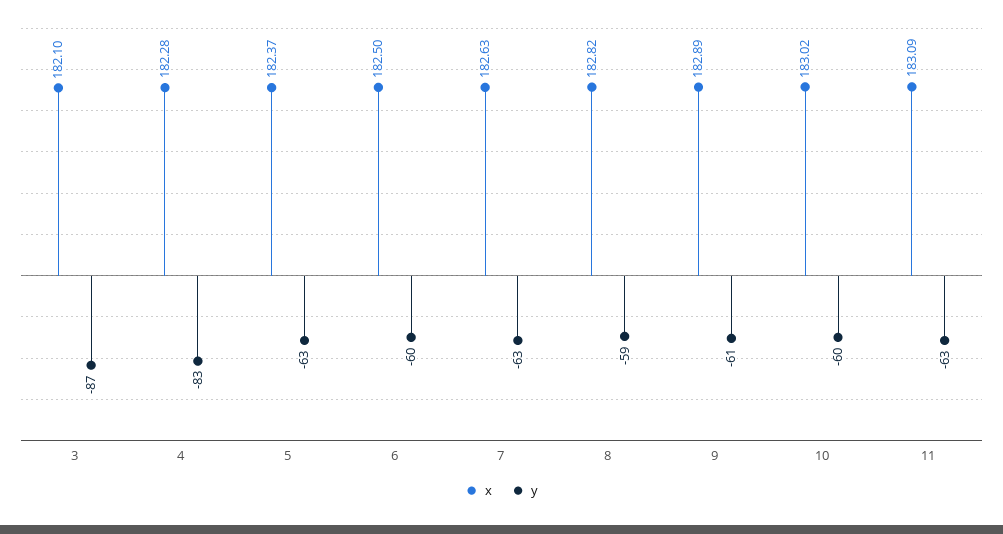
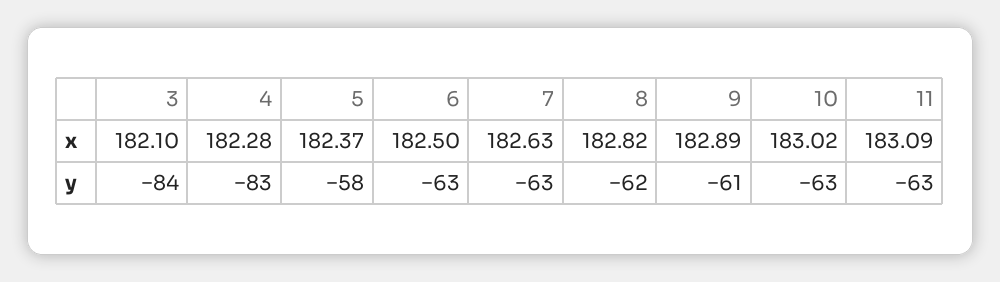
y, 3: -87 -> -84
y, 5: -63 -> -58
y, 6: -60 -> -63
y, 8: -59 -> -62
y, 10: -60 -> -63

